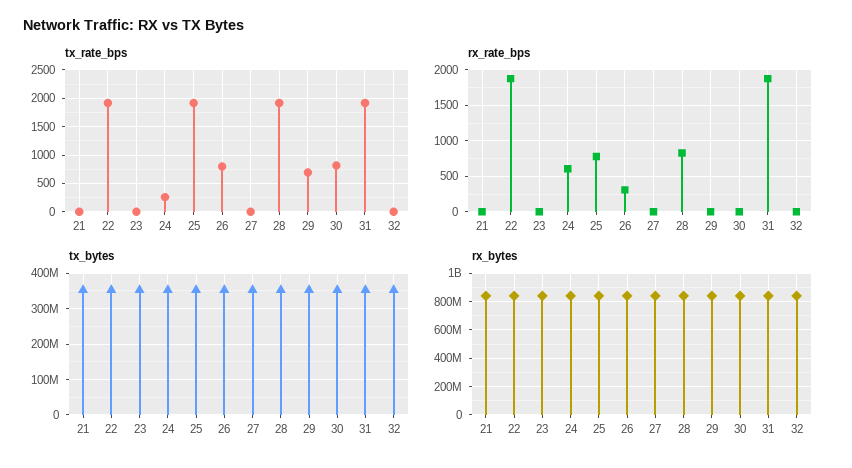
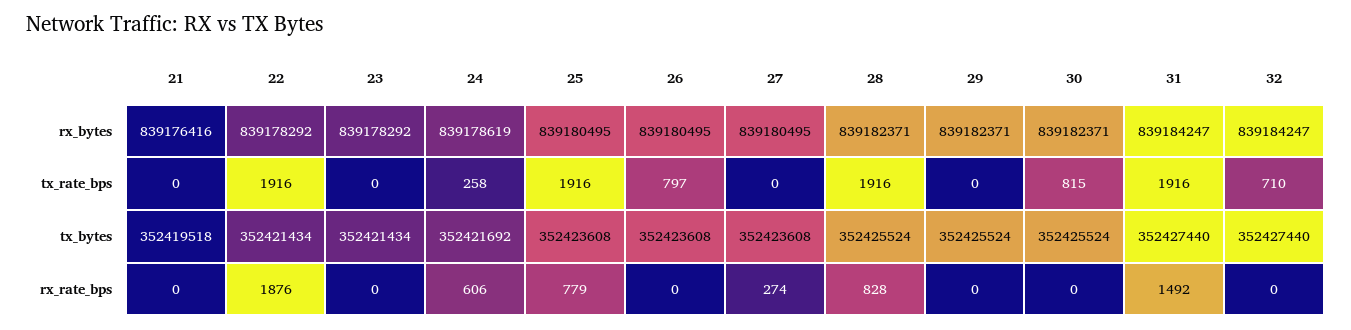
tx_rate_bps, 29: 750 -> 0
tx_rate_bps, 32: 0 -> 710
rx_rate_bps, 26: 300 -> 0
rx_rate_bps, 27: 0 -> 274
rx_rate_bps, 31: 1900 -> 1492

